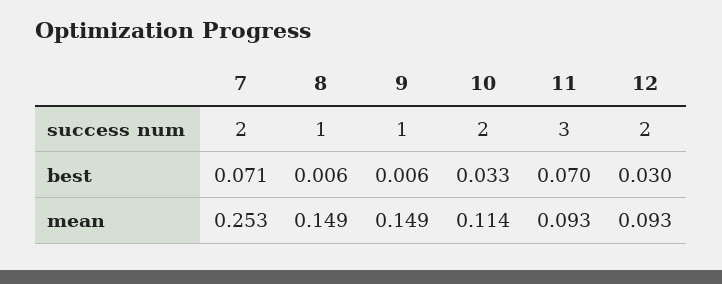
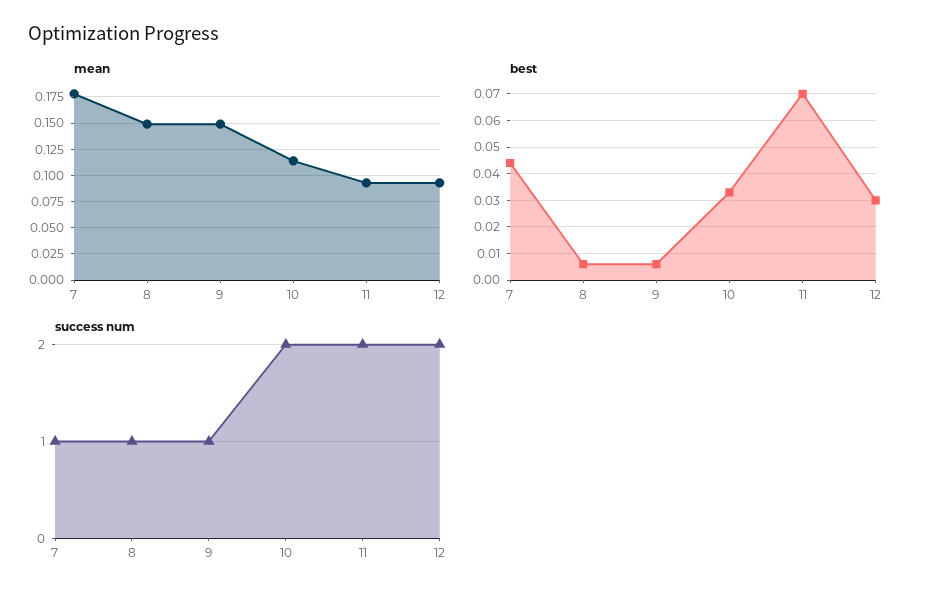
success num, 7: 2 -> 1
success num, 11: 3 -> 2
best, 7: 0.071 -> 0.045
mean, 7: 0.253 -> 0.175

